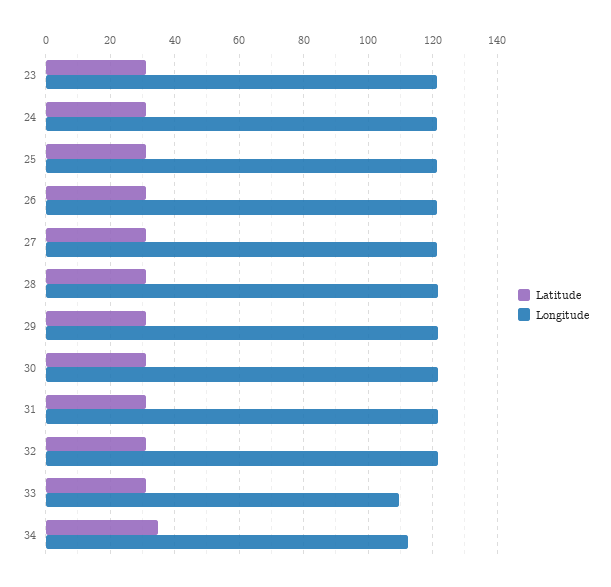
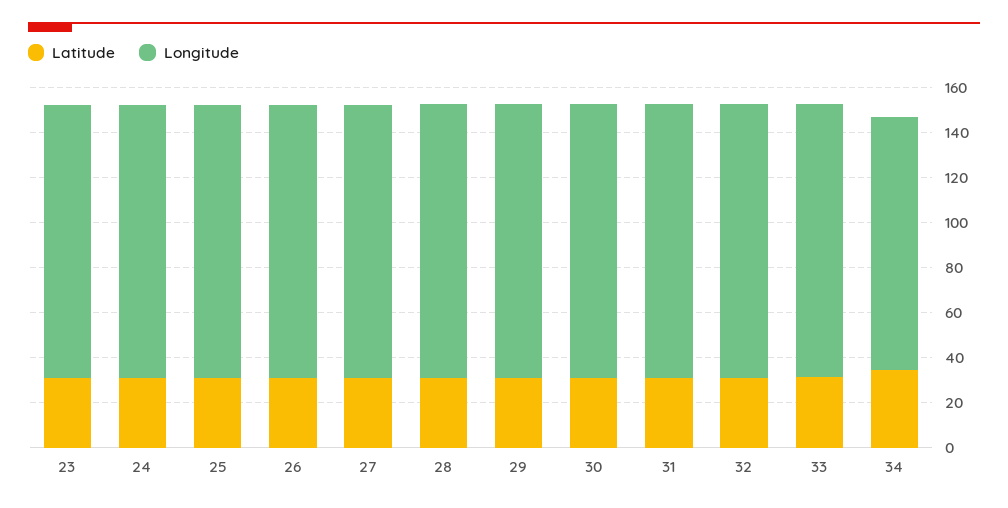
Longitude, 33: 110 -> 120

